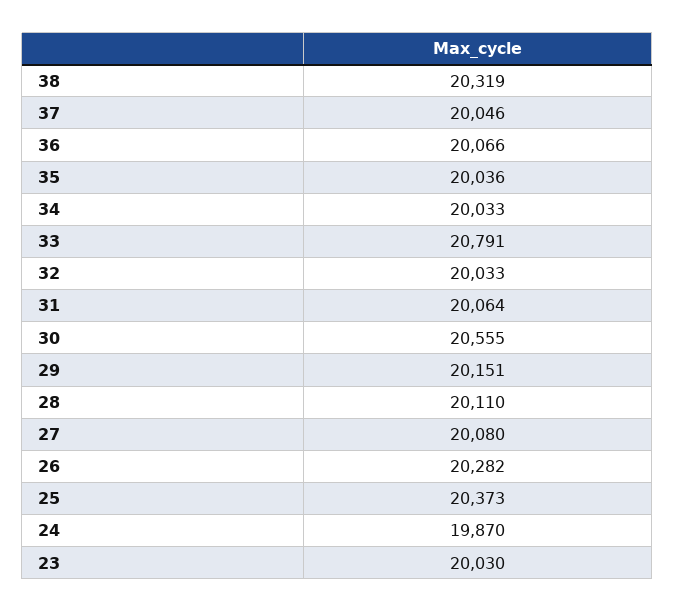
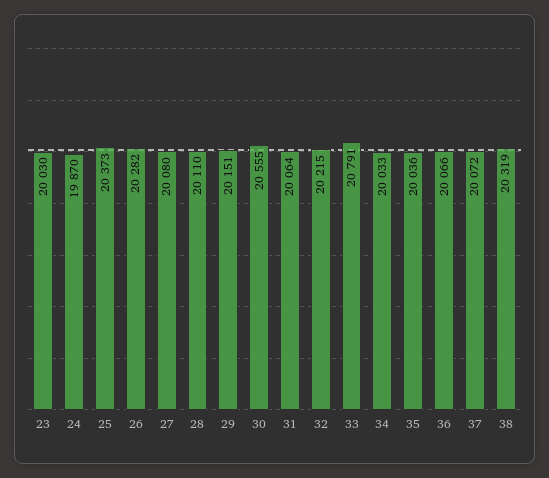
37: 20046 -> 20072
32: 20033 -> 20215

